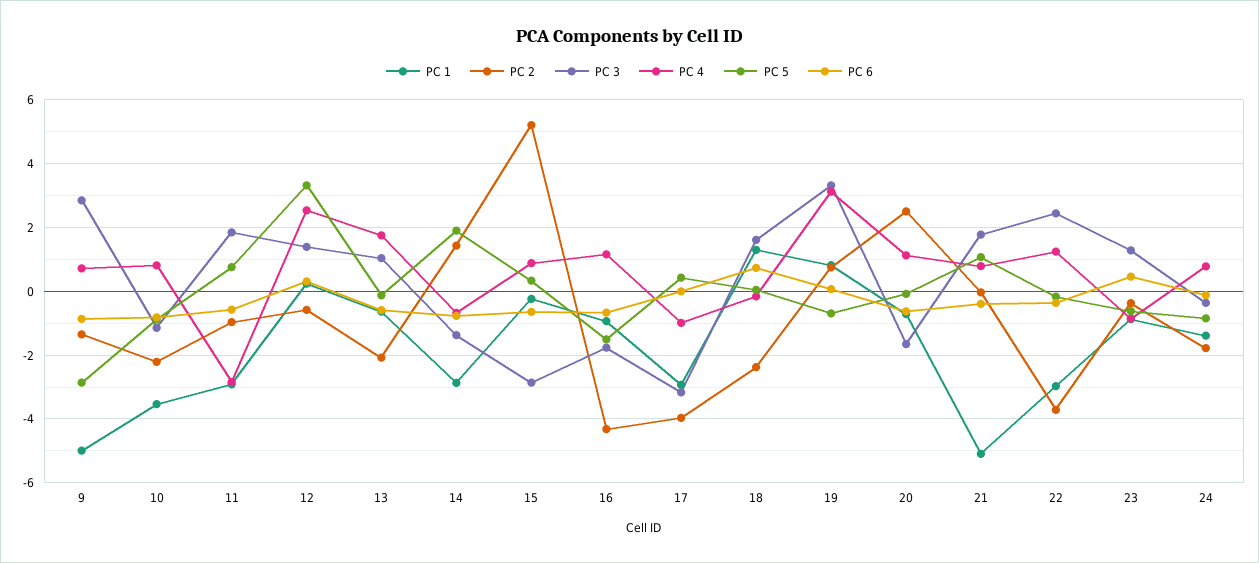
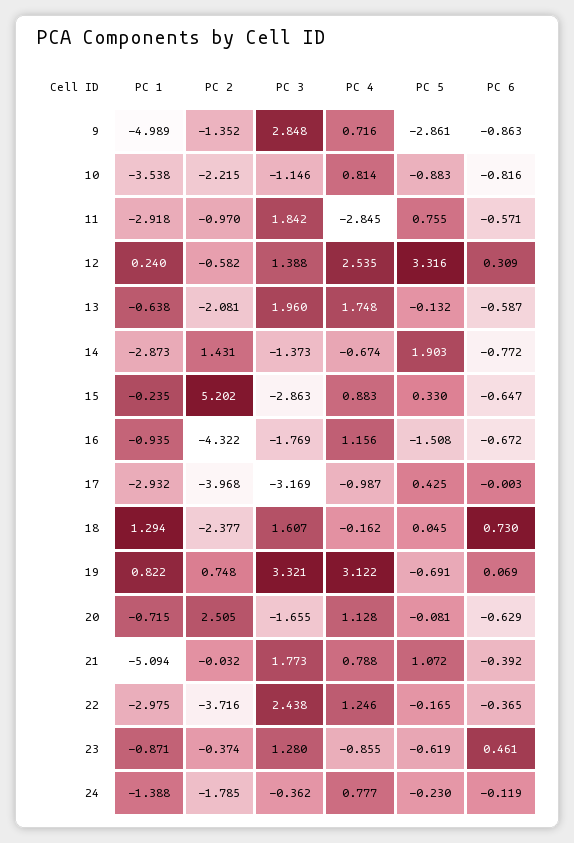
PC 3, 13: 1 -> 1.96
PC 5, 24: -0.8 -> -0.23

